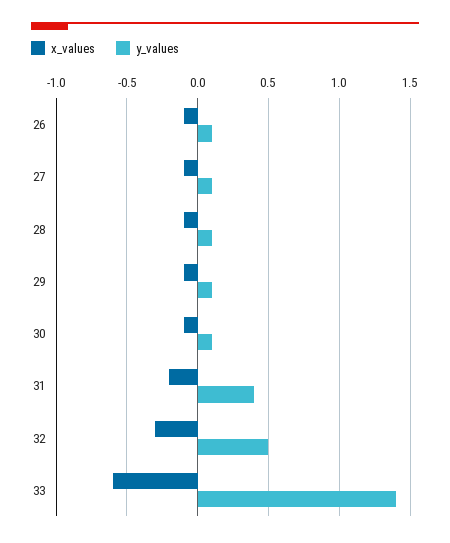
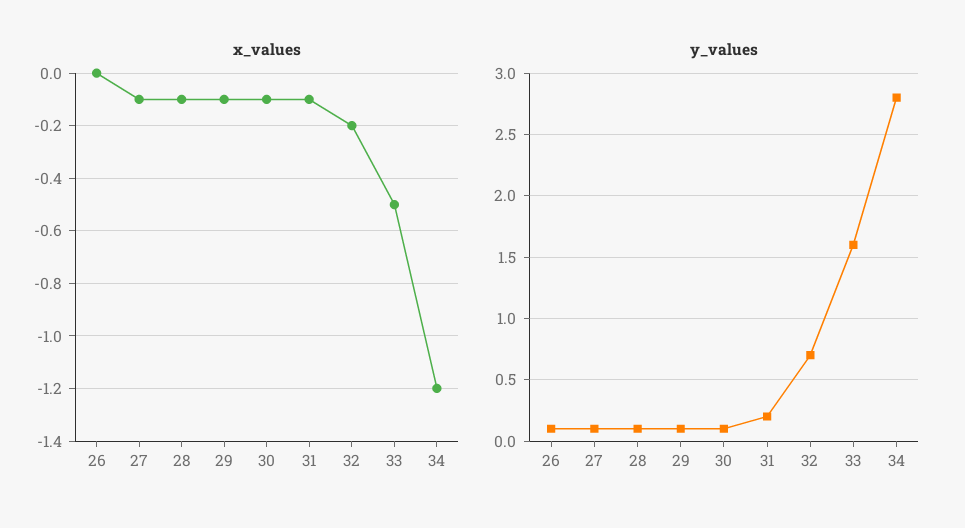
x_values, 26: -0.1 -> 0
x_values, 31: -0.2 -> -0.1
y_values, 31: 0.4 -> 0.2
x_values, 32: -0.3 -> -0.2
y_values, 32: 0.5 -> 0.7
x_values, 33: -0.6 -> -0.5
y_values, 33: 1.4 -> 1.6
x_values, 34: none -> -1.2
y_values, 34: none -> 2.8

